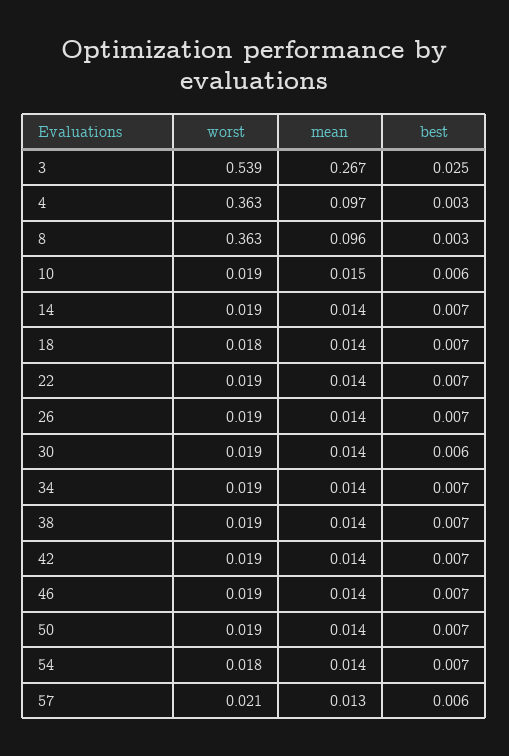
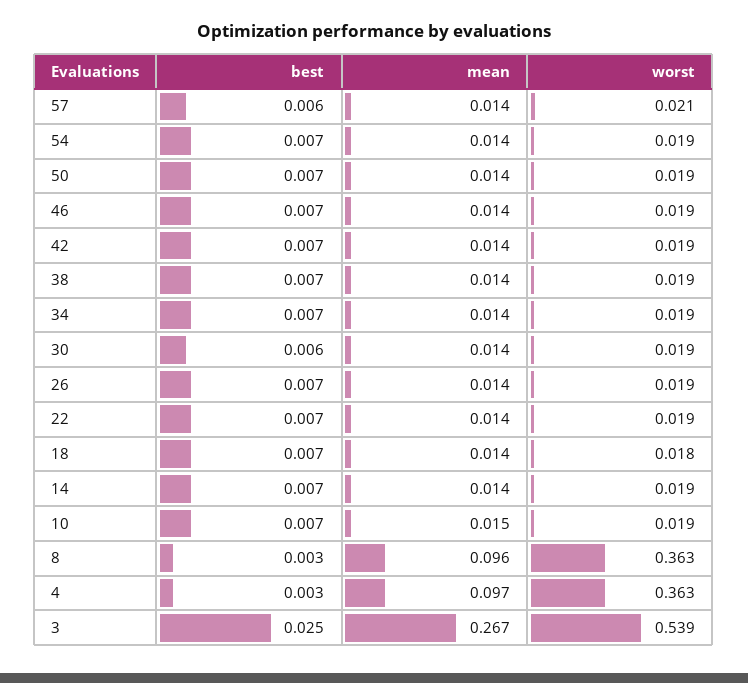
best, 10: 0.006 -> 0.007
worst, 54: 0.018 -> 0.019
mean, 57: 0.013 -> 0.014

